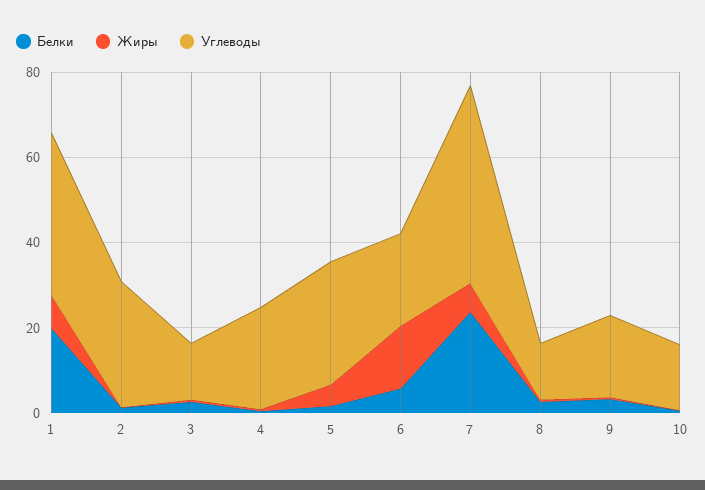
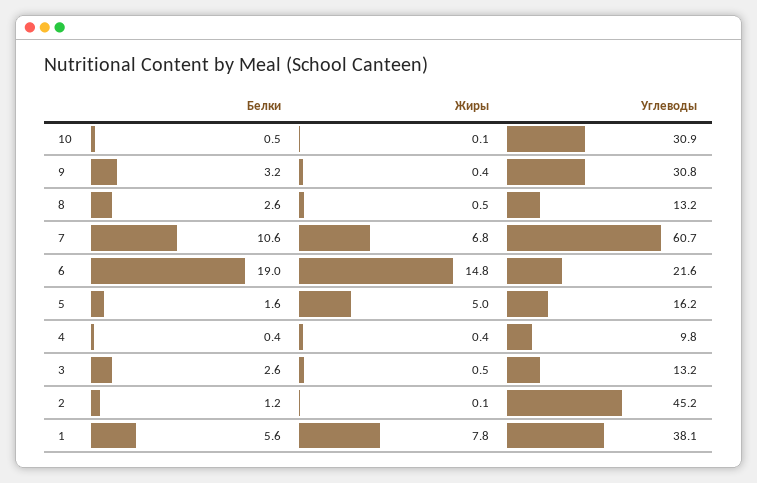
Белки, 1: 20 -> 5.6
Углеводы, 2: 30 -> 45.2
Углеводы, 4: 25 -> 9.8
Углеводы, 5: 30 -> 16.2
Белки, 6: 5 -> 19
Белки, 7: 25 -> 10.6
Углеводы, 7: 45 -> 60.7
Углеводы, 9: 20 -> 30.8
Углеводы, 10: 15 -> 30.9

